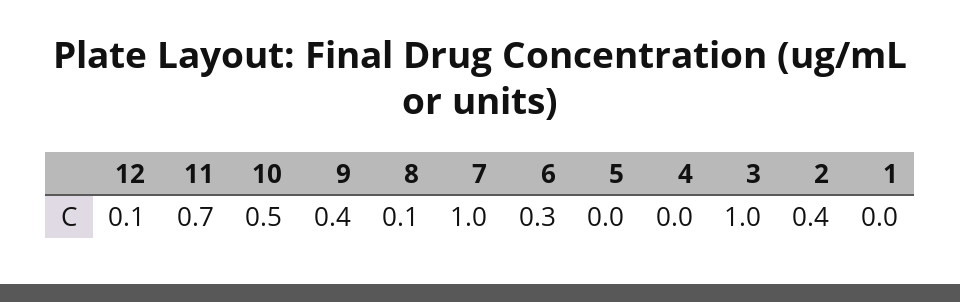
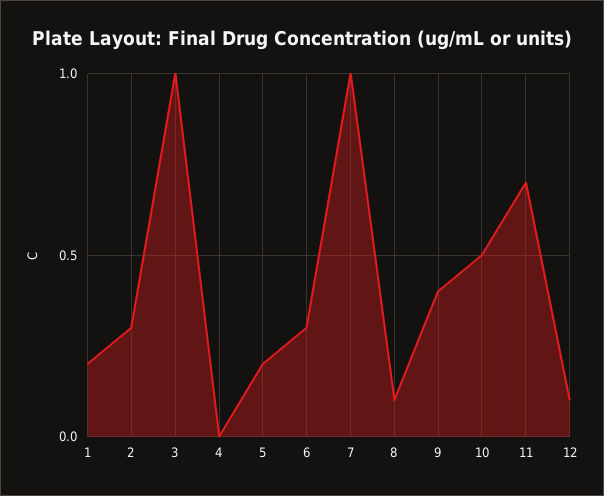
5: 0 -> 0.2
2: 0.4 -> 0.3
1: 0 -> 0.2

